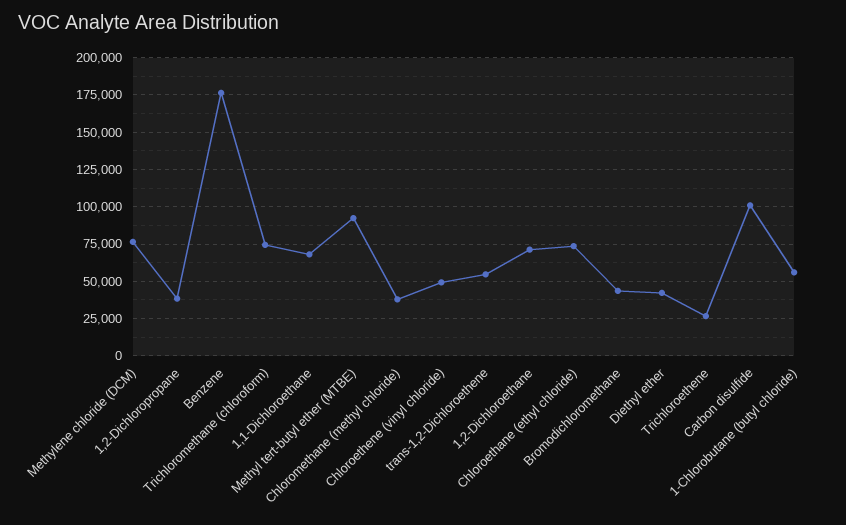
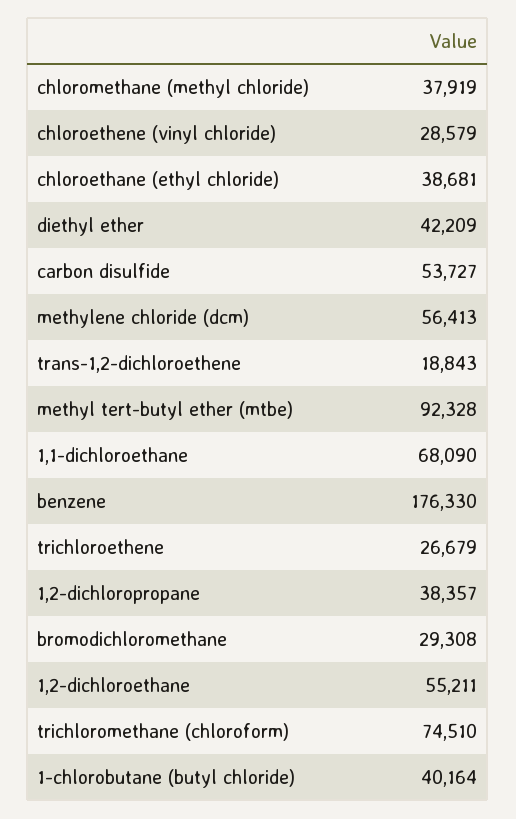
Methylene chloride (DCM): 75000 -> 56413
Chloroethene (vinyl chloride): 50000 -> 28579
trans-1,2-Dichloroethene: 55000 -> 18843
1,2-Dichloroethane: 70000 -> 55211
Chloroethane (ethyl chloride): 75000 -> 38681
Bromodichloromethane: 45000 -> 29308
Carbon disulfide: 100000 -> 53727
1-Chlorobutane (butyl chloride): 55000 -> 40164

